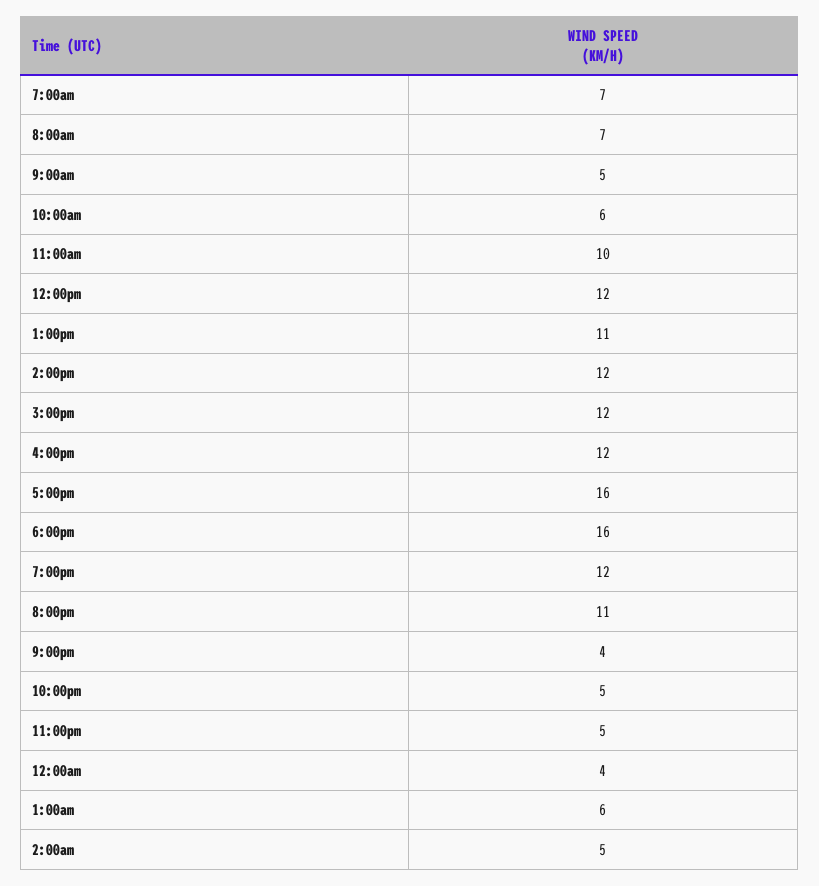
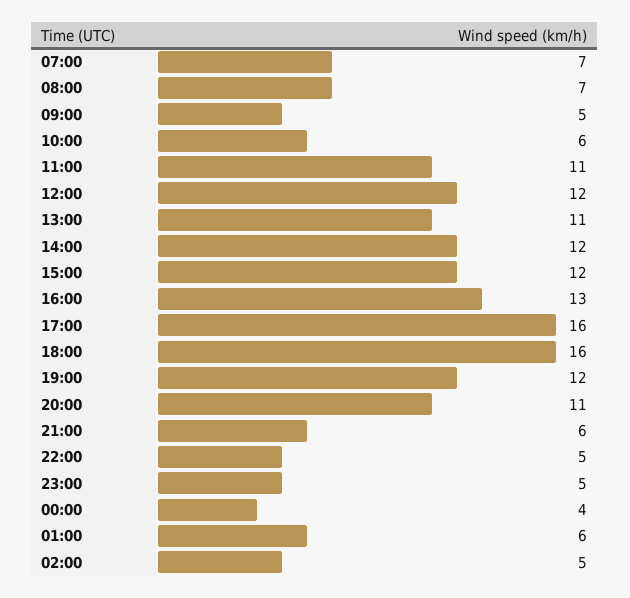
11:00am: 10 -> 11
4:00pm: 12 -> 13
9:00pm: 4 -> 6

